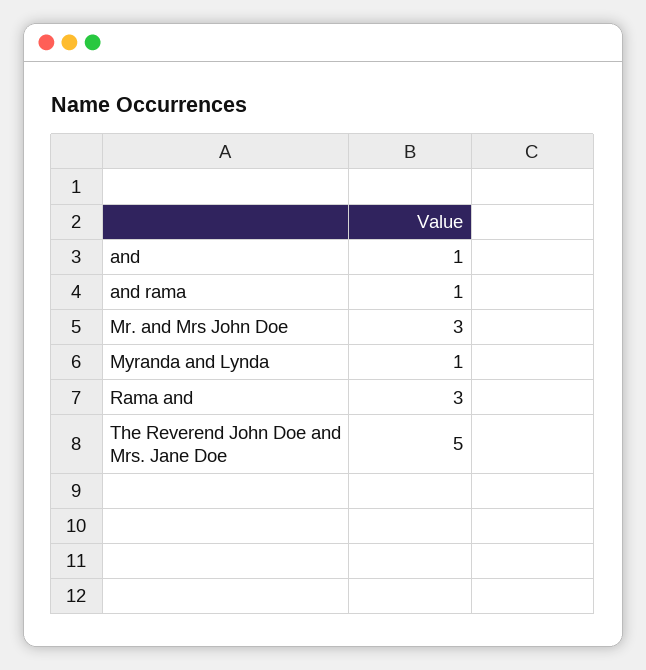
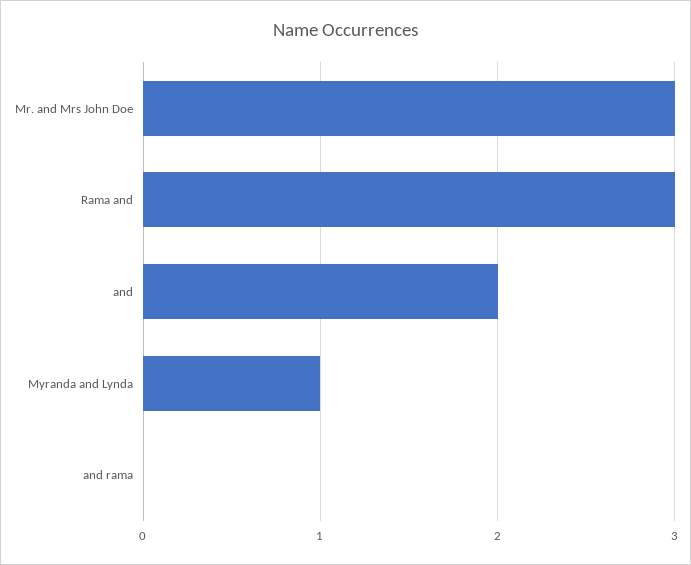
and: 1 -> 2
and rama: 1 -> 0
The Reverend John Doe and Mrs. Jane Doe: 5 -> none

